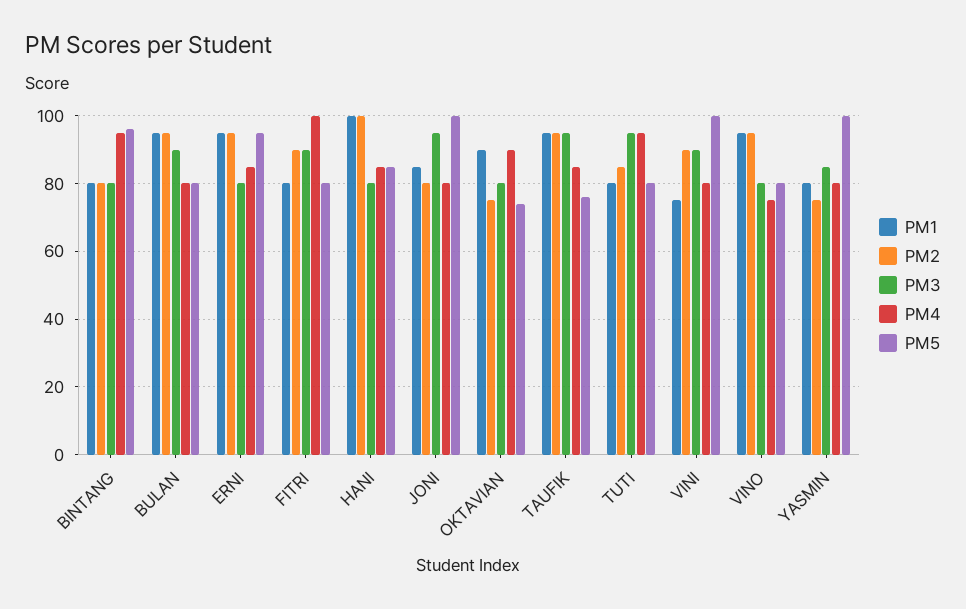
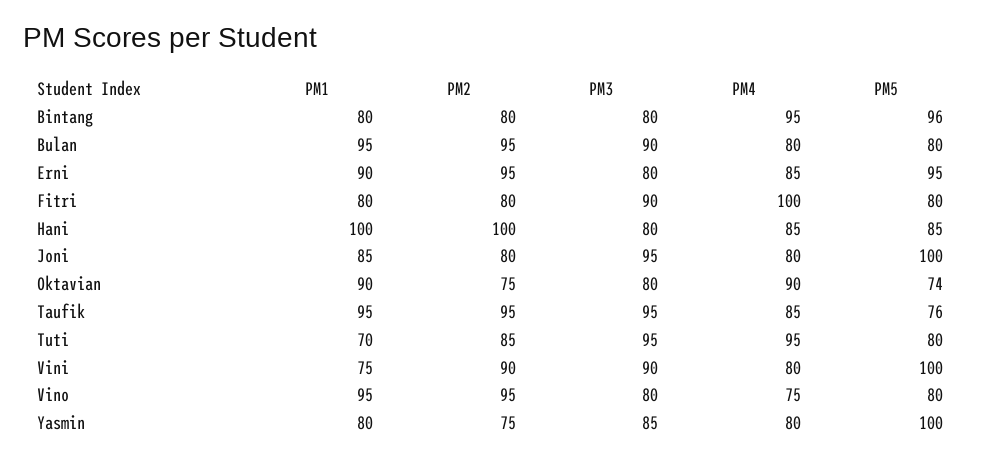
PM1, ERNI: 95 -> 90
PM2, FITRI: 90 -> 80
PM1, TUTI: 80 -> 70

